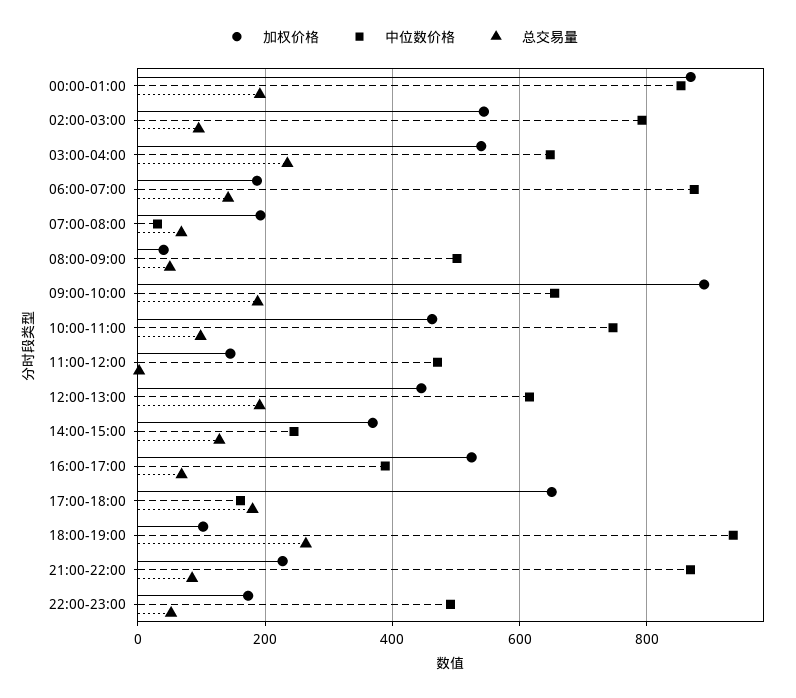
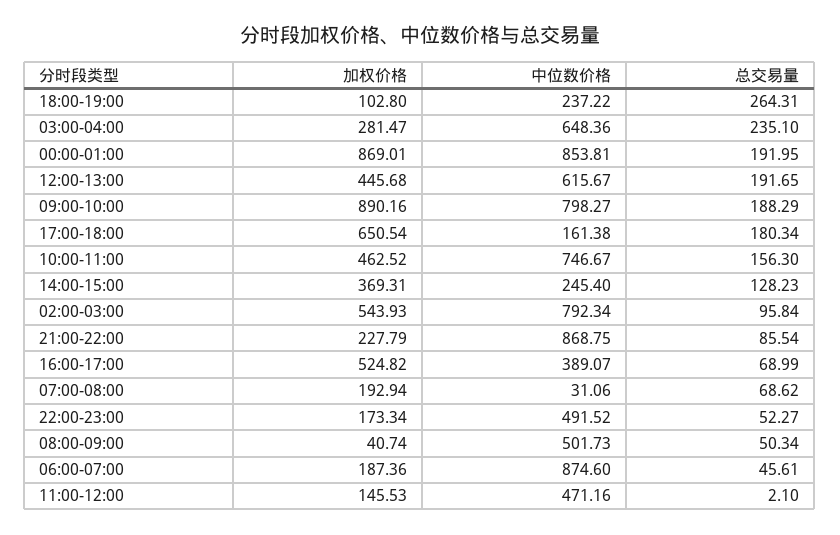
加权价格, 03:00-04:00: 540 -> 281.47
总交易量, 06:00-07:00: 140 -> 45.61
中位数价格, 09:00-10:00: 660 -> 798.27
总交易量, 10:00-11:00: 100 -> 156.3
中位数价格, 18:00-19:00: 940 -> 237.22

